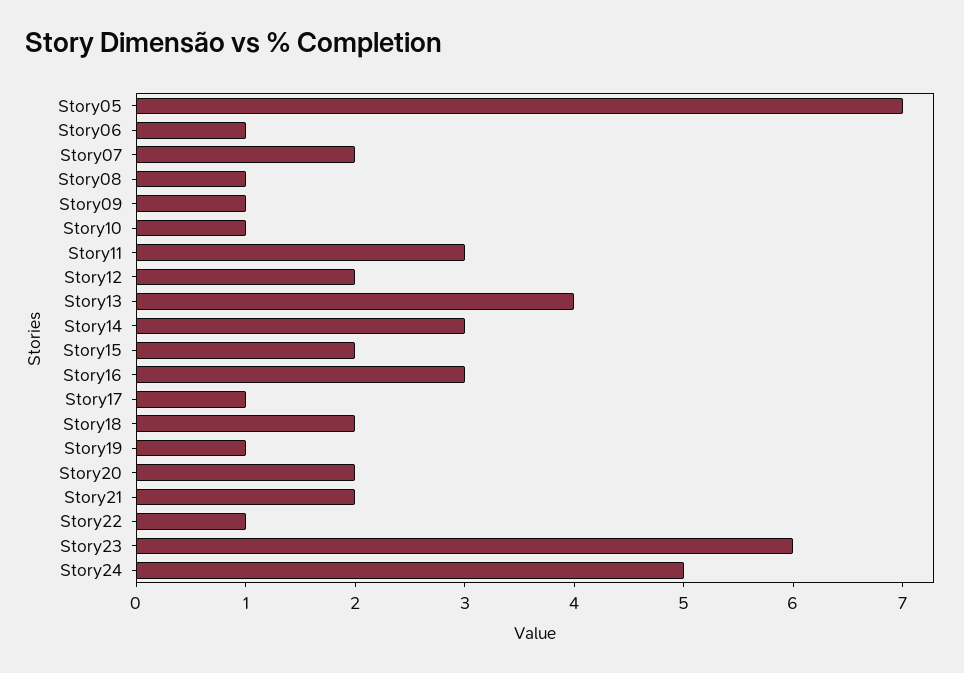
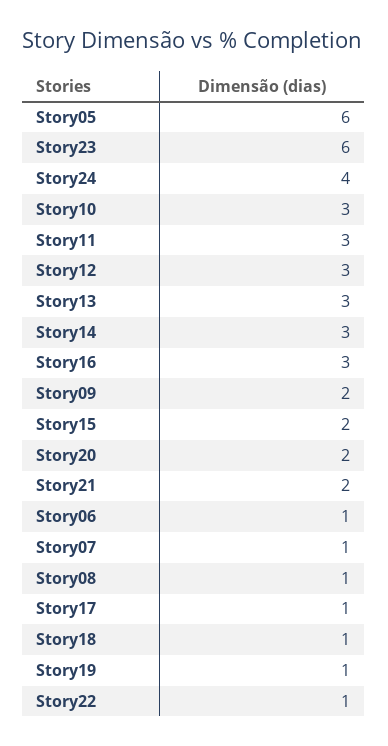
Story05: 7 -> 6
Story07: 2 -> 1
Story09: 1 -> 2
Story10: 1 -> 3
Story12: 2 -> 3
Story13: 4 -> 3
Story18: 2 -> 1
Story24: 5 -> 4

